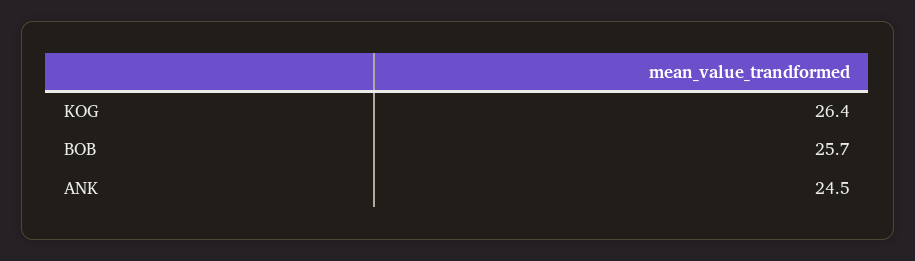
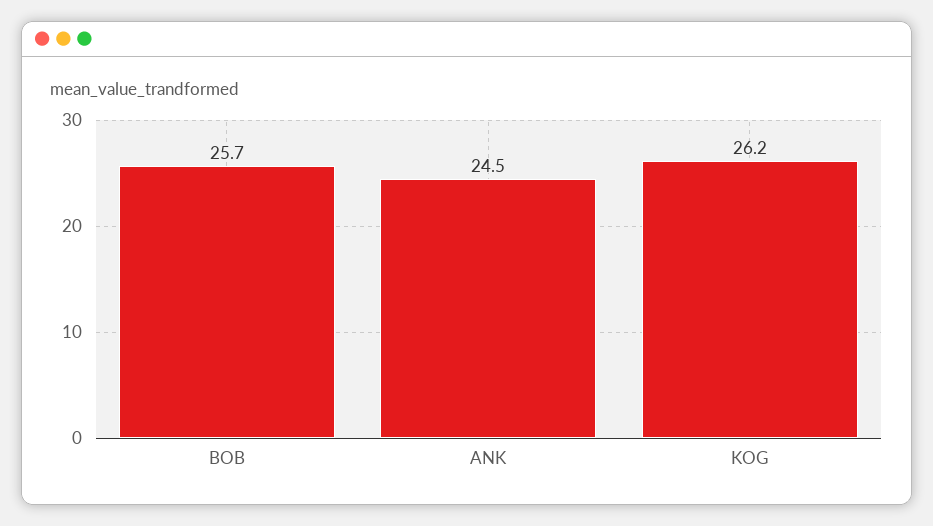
KOG: 26.4 -> 26.2

